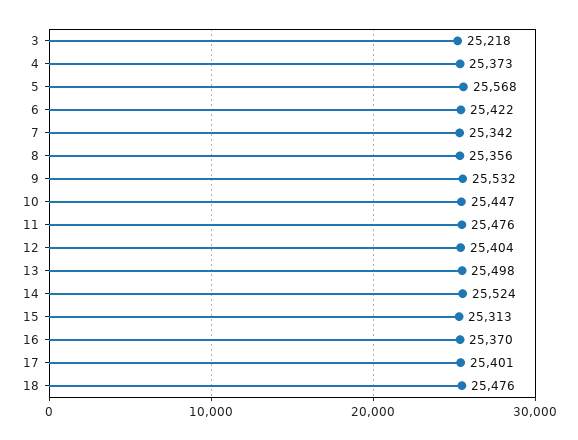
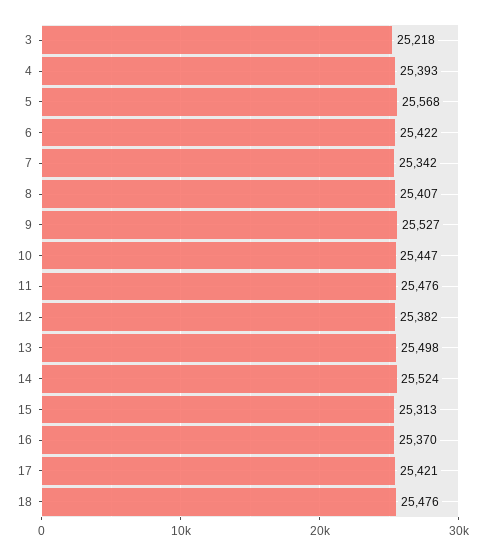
4: 25373 -> 25393
8: 25356 -> 25407
9: 25532 -> 25527
12: 25404 -> 25382
17: 25401 -> 25421

